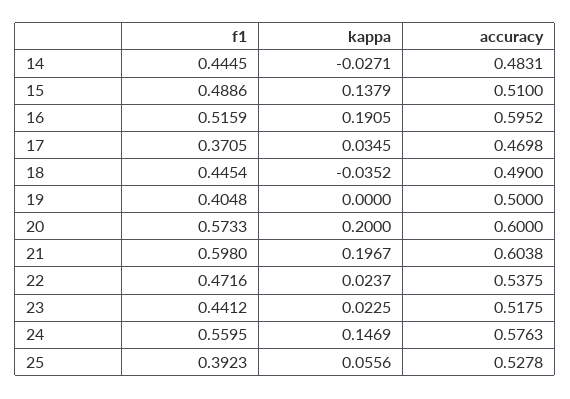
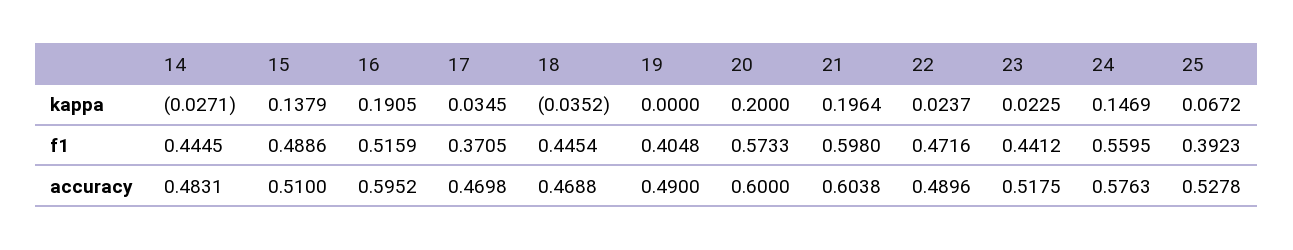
accuracy, 18: 0.49 -> 0.4688
accuracy, 19: 0.5 -> 0.49
kappa, 21: 0.1967 -> 0.1964
accuracy, 22: 0.5375 -> 0.4896
kappa, 25: 0.0556 -> 0.0672

